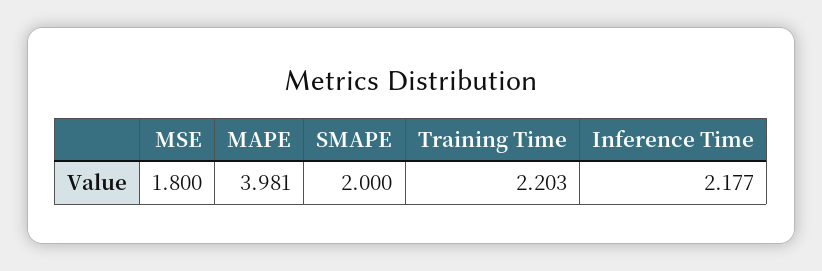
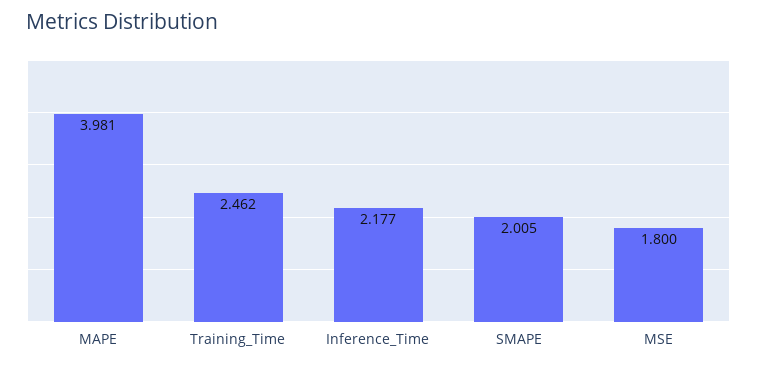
SMAPE: 2 -> 2.005
Training Time: 2.203 -> 2.462

